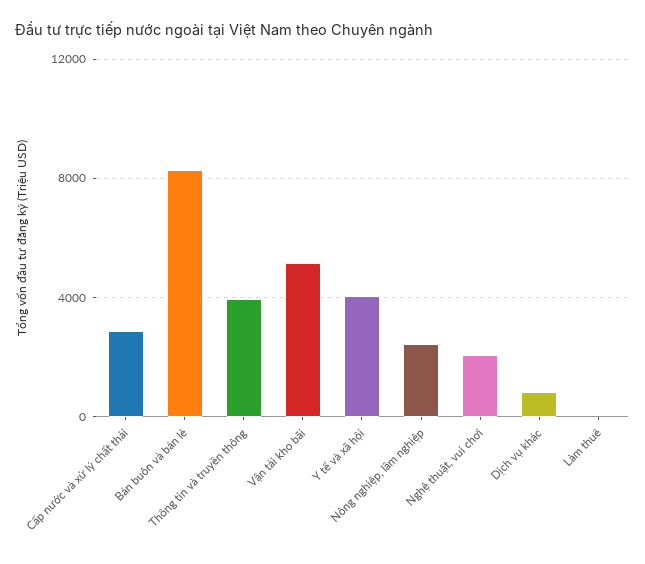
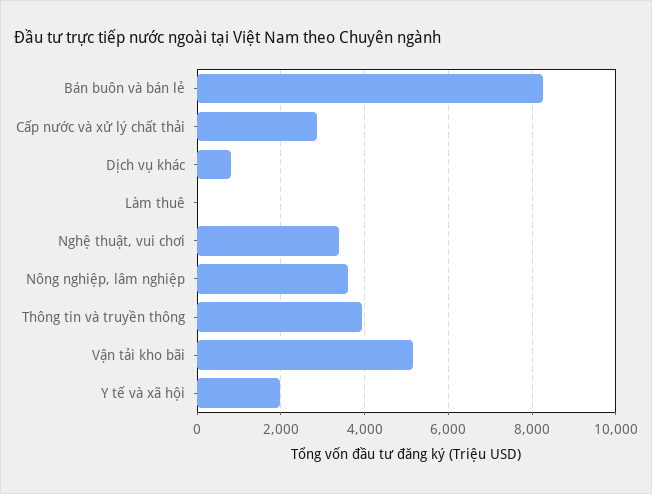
Y tế và xã hội: 4000 -> 2000
Nông nghiệp, lâm nghiệp: 2500 -> 3600
Nghệ thuật, vui chơi: 2000 -> 3400

